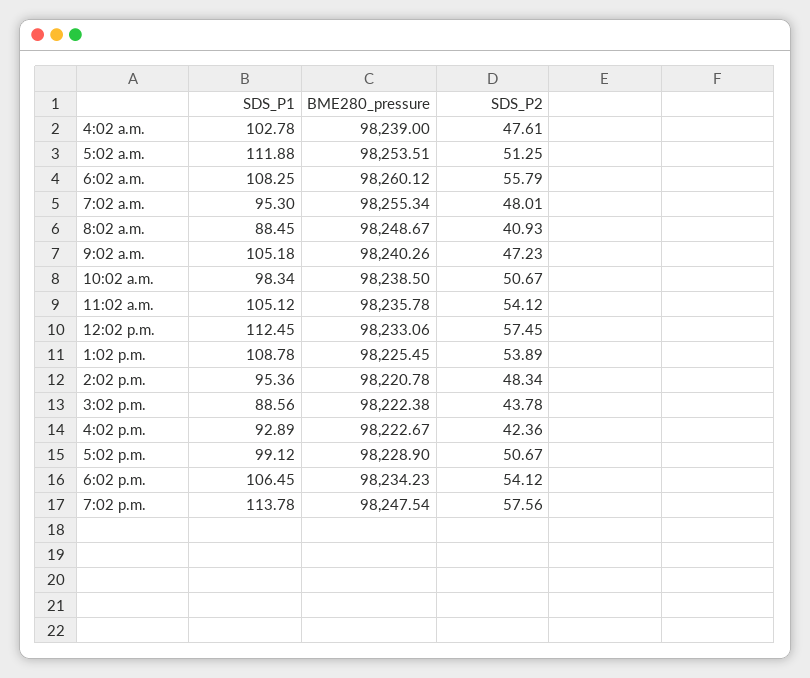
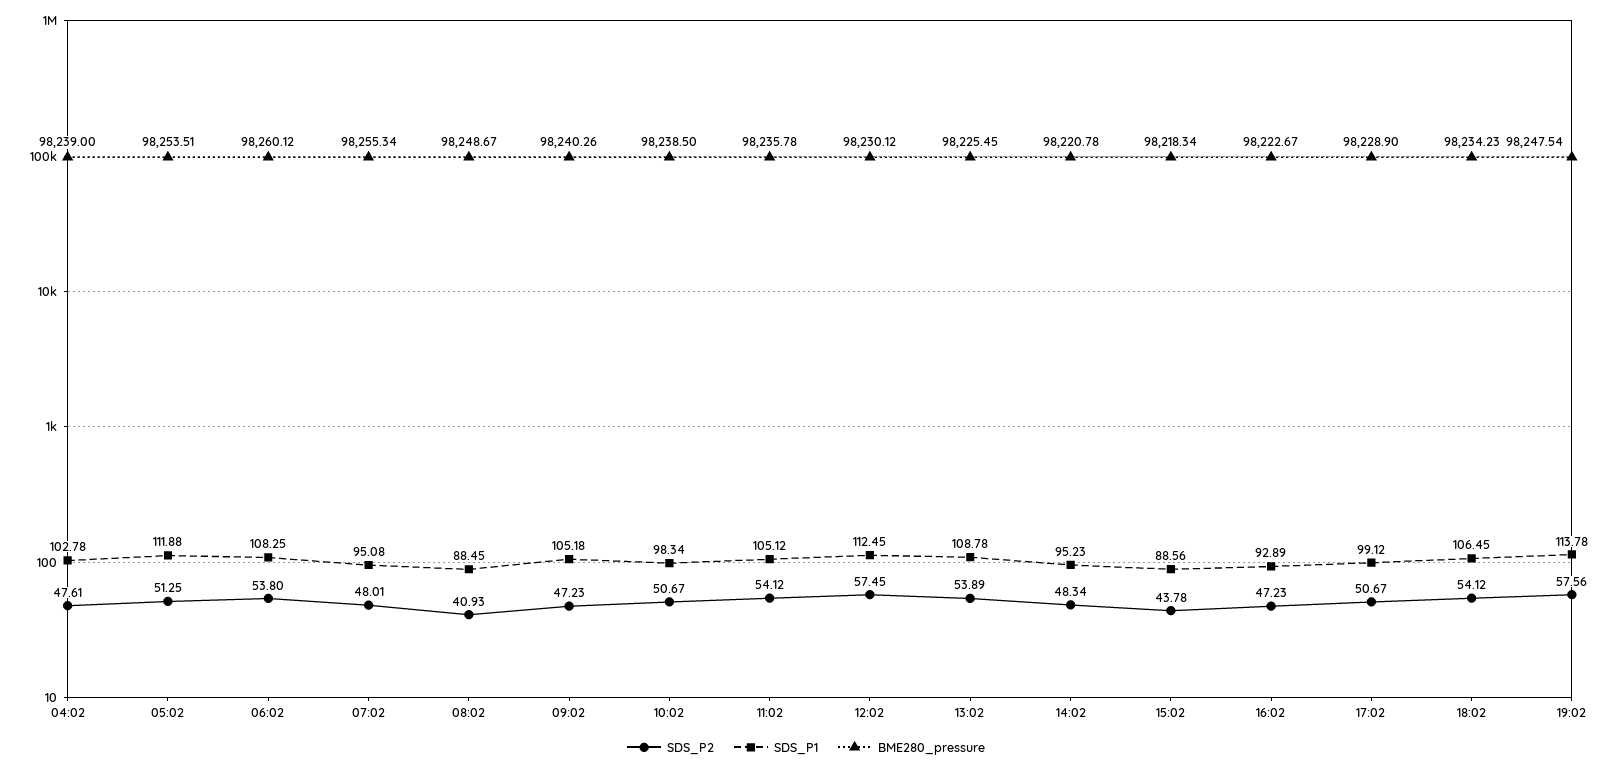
SDS_P2, 6:02 a.m.: 55.79 -> 53.8
SDS_P1, 7:02 a.m.: 95.3 -> 95.08
BME280_pressure, 12:02 p.m.: 98233.06 -> 98230.12
SDS_P1, 2:02 p.m.: 95.36 -> 95.23
BME280_pressure, 3:02 p.m.: 98222.38 -> 98218.34
SDS_P2, 4:02 p.m.: 42.36 -> 47.23

